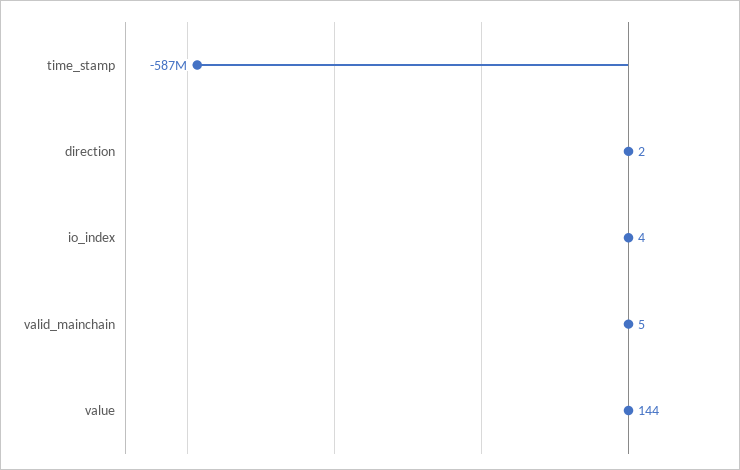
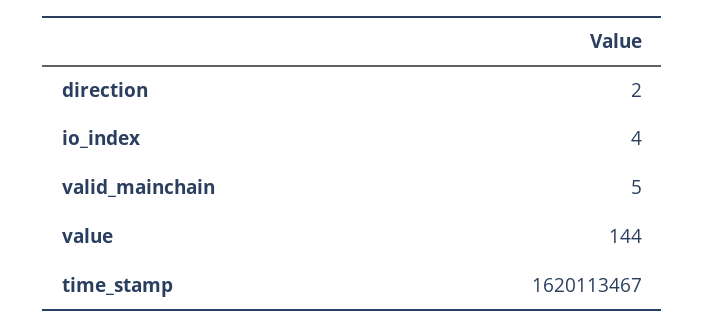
time_stamp: -587000000 -> 1620113467

